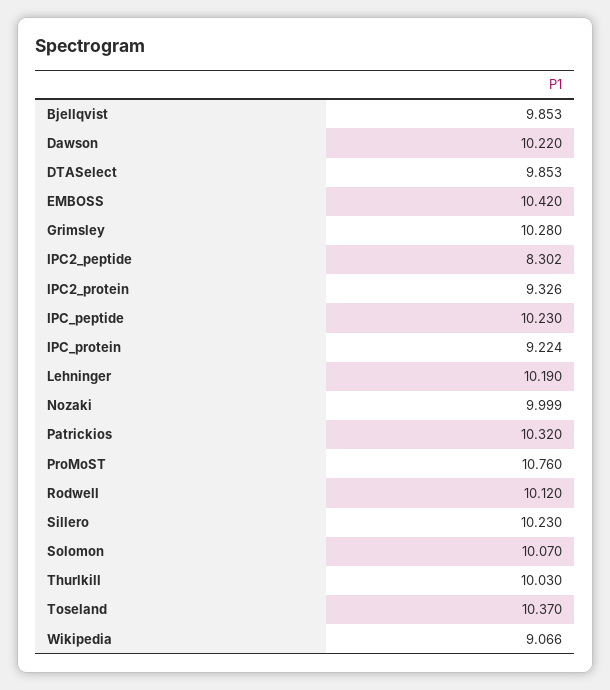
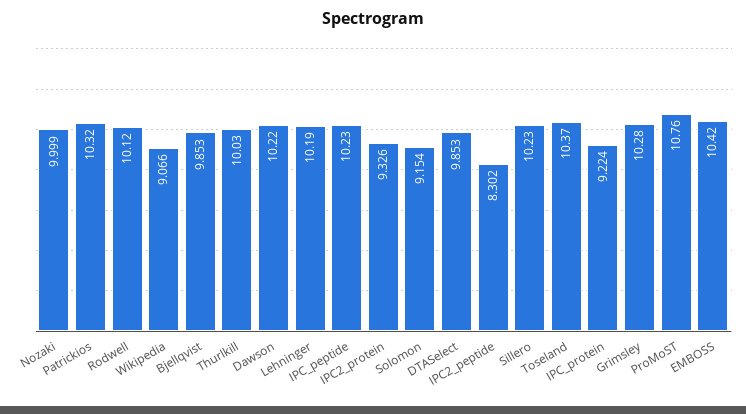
Solomon: 10.07 -> 9.154

